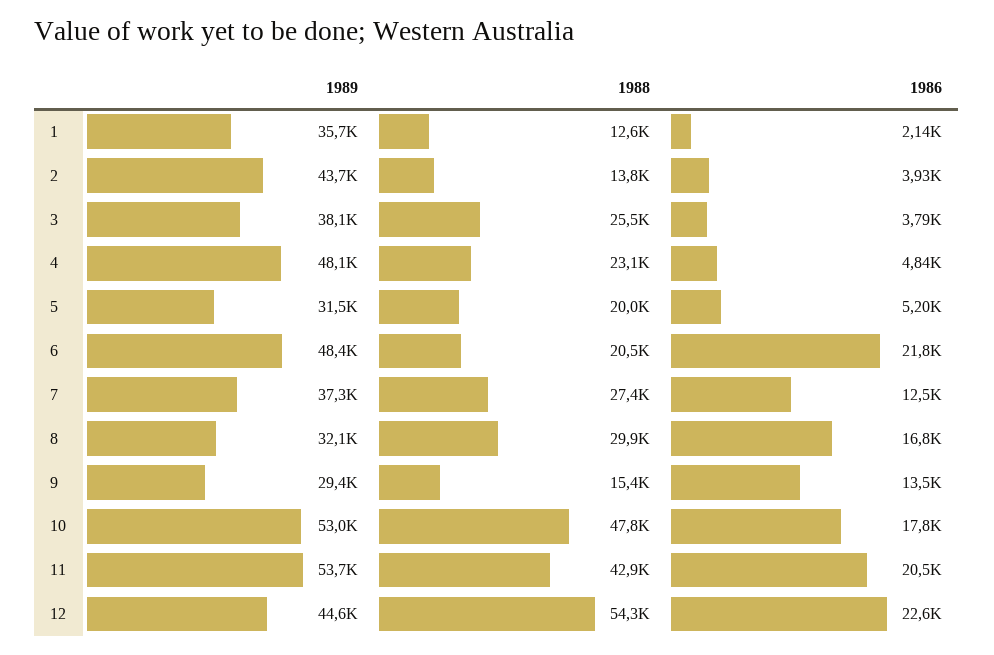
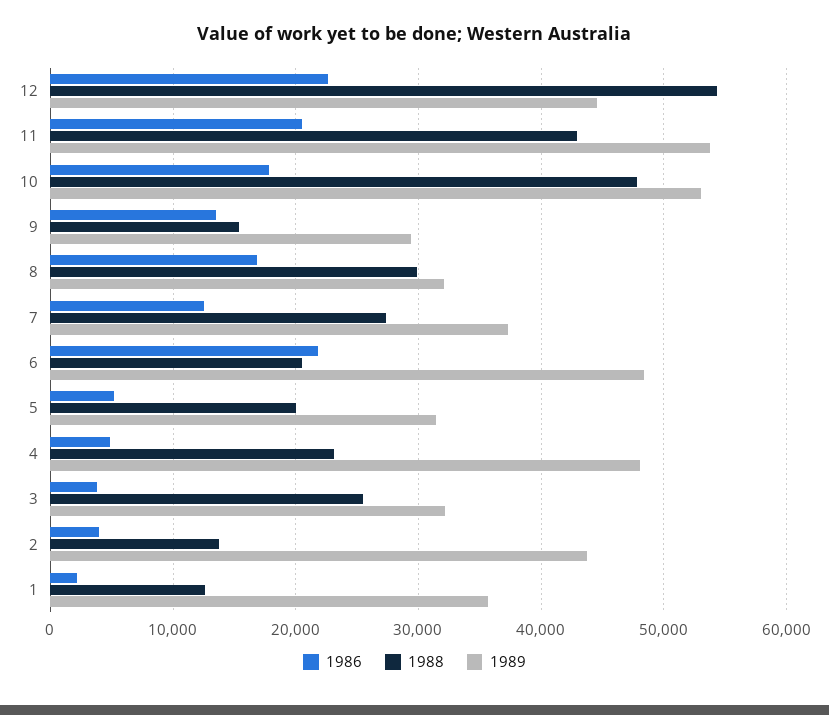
1989, 3: 38100 -> 32000

